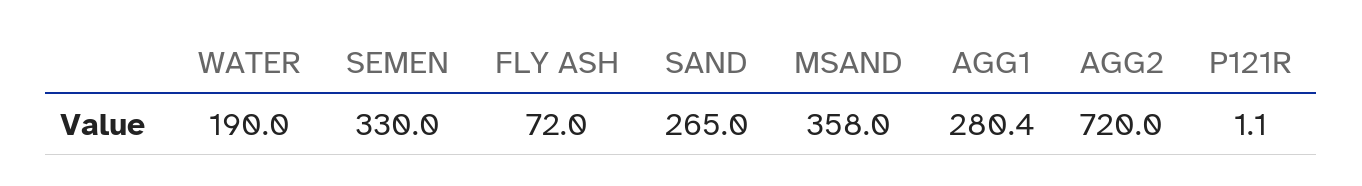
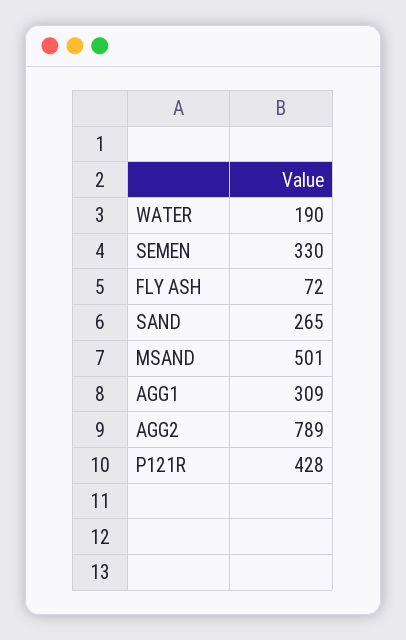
MSAND: 358 -> 501
AGG1: 280.4 -> 309
AGG2: 720 -> 789
P121R: 1.1 -> 428

